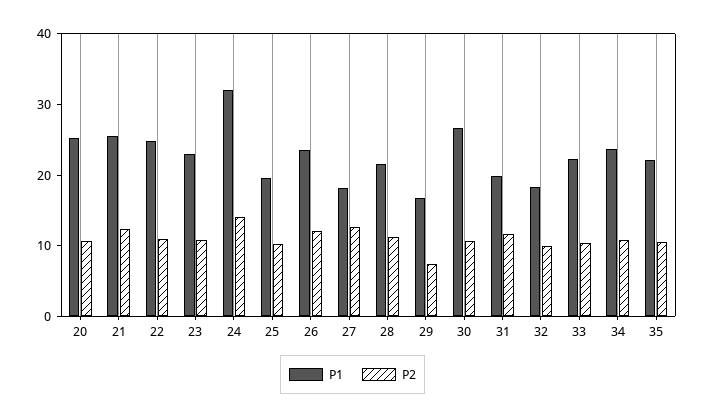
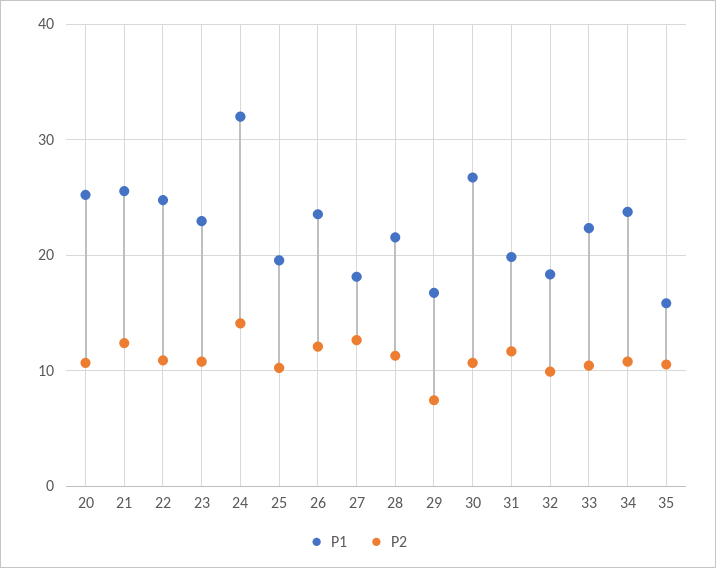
P1, 35: 22 -> 16

